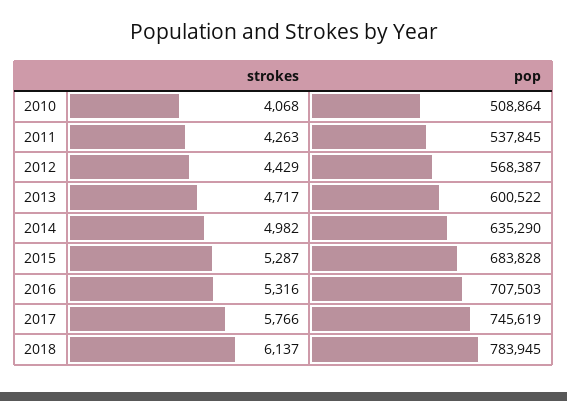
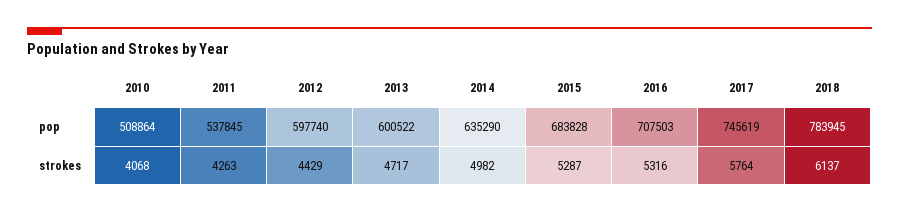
pop, 2012: 568387 -> 597740
strokes, 2017: 5766 -> 5764

